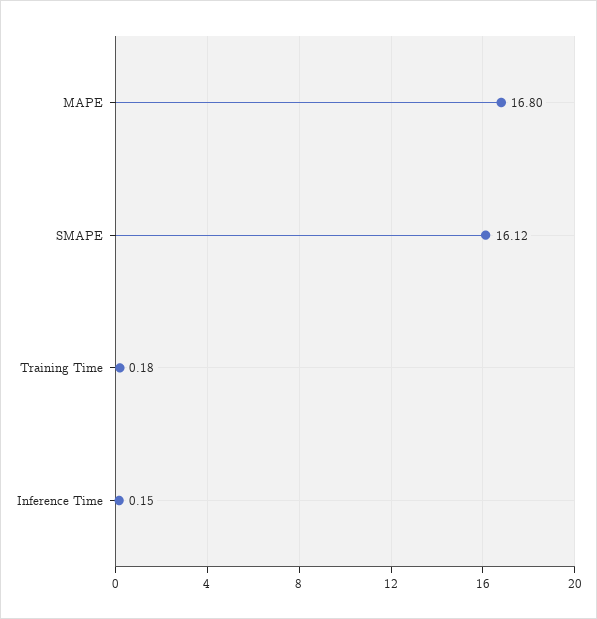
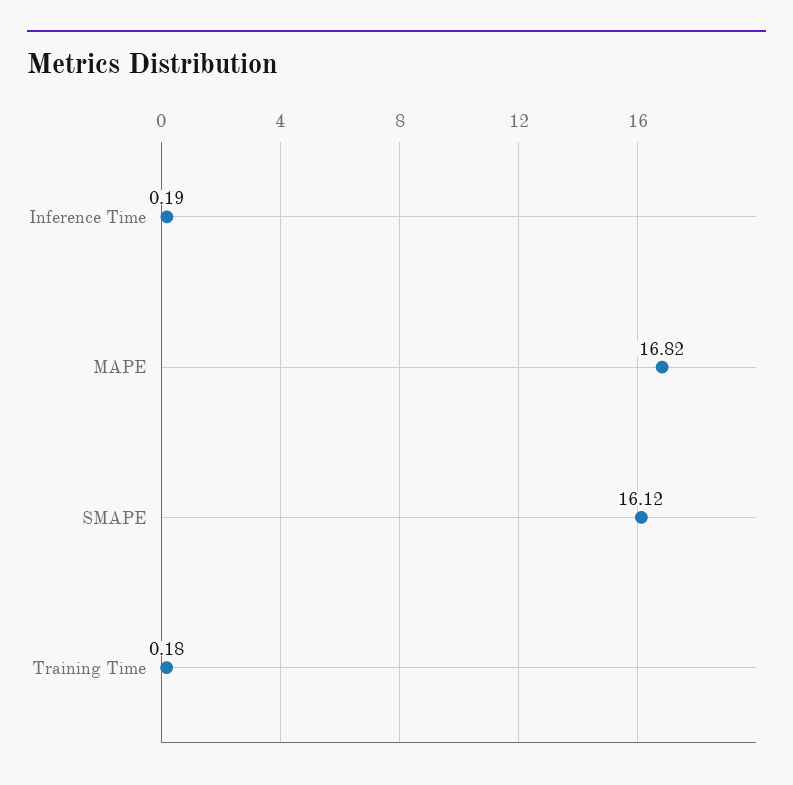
MAPE: 16.8 -> 16.82
Inference Time: 0.15 -> 0.19

